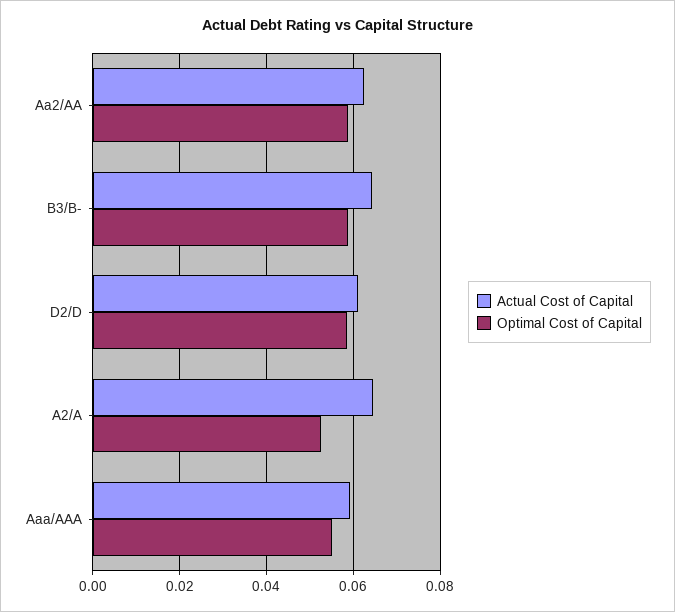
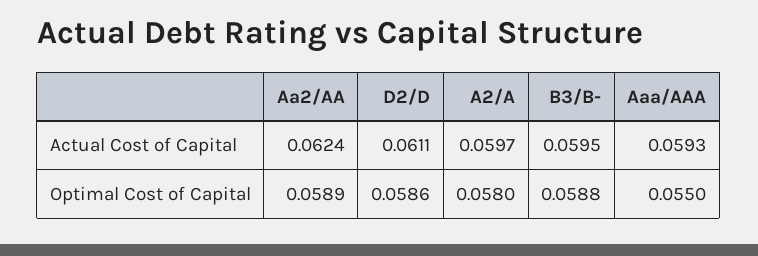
Actual Cost of Capital, B3/B-: 0.064 -> 0.0595
Actual Cost of Capital, A2/A: 0.064 -> 0.0597
Optimal Cost of Capital, A2/A: 0.052 -> 0.058

